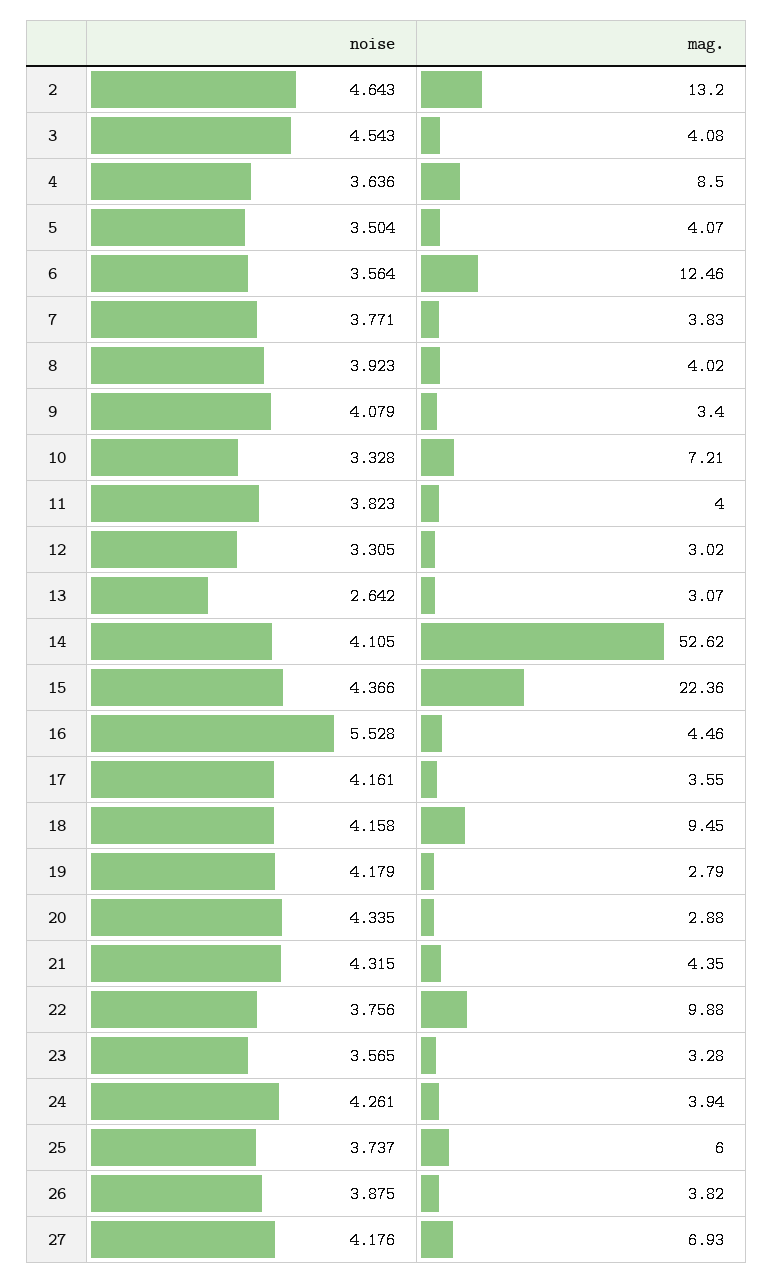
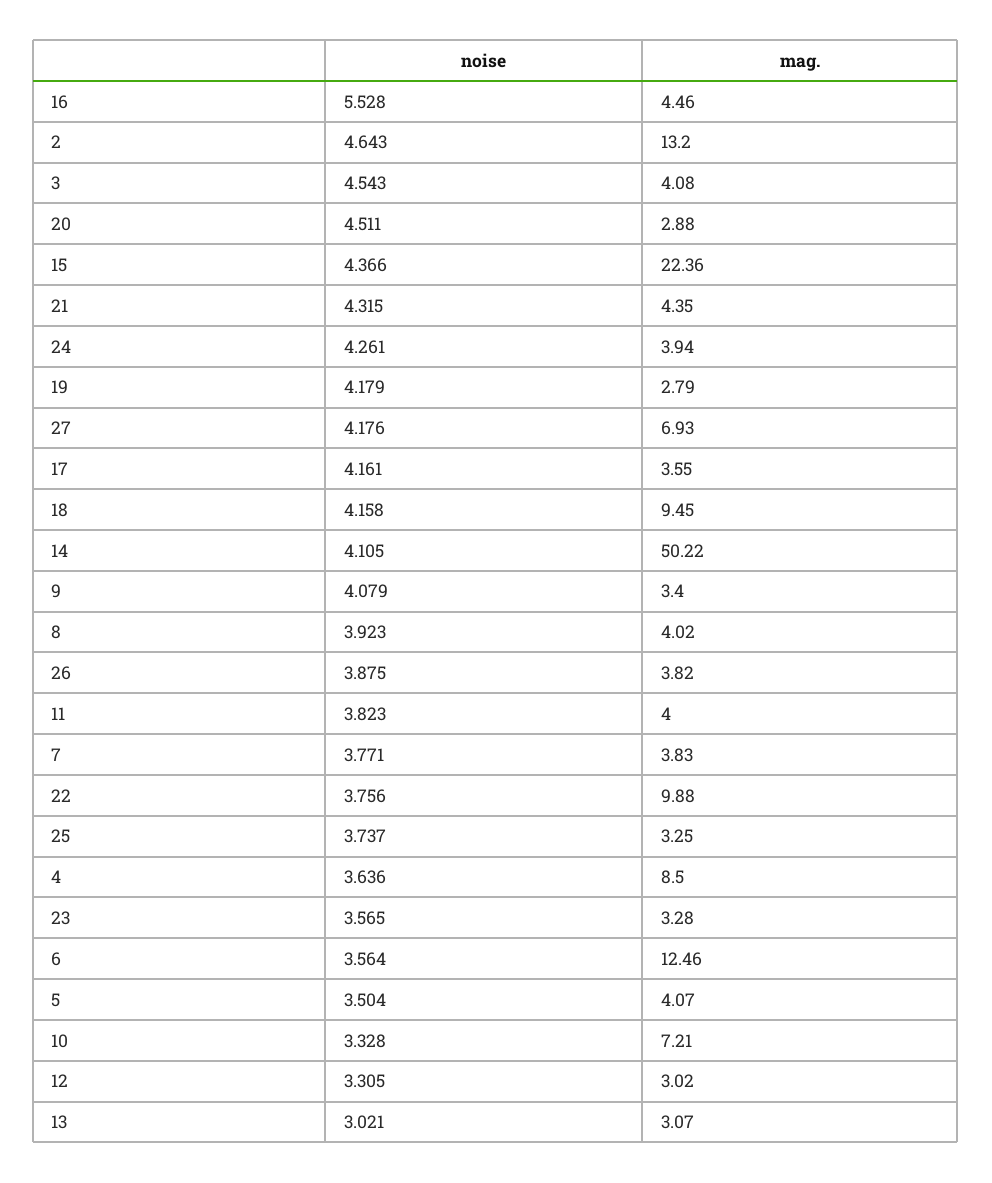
noise, 13: 2.642 -> 3.021
mag., 14: 52.62 -> 50.22
noise, 20: 4.335 -> 4.511
mag., 25: 6 -> 3.25

